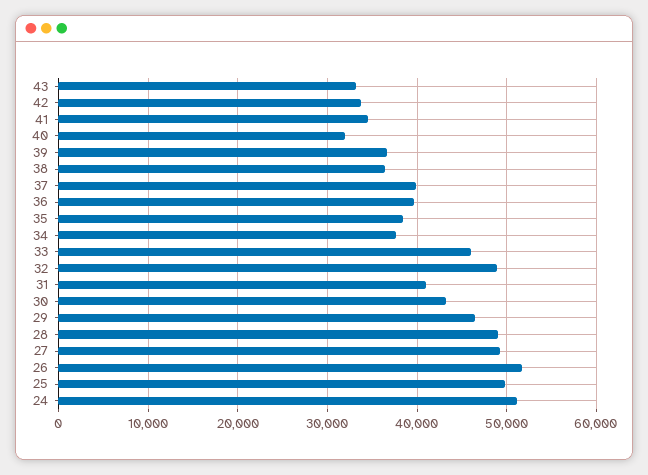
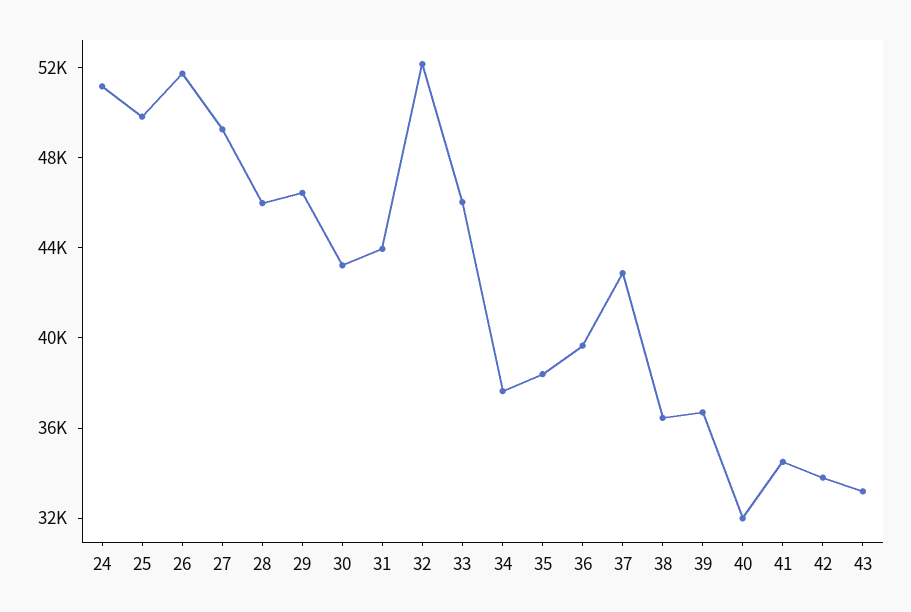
37: 40000 -> 43000
32: 49000 -> 52000
31: 41000 -> 44000
28: 49000 -> 46000

